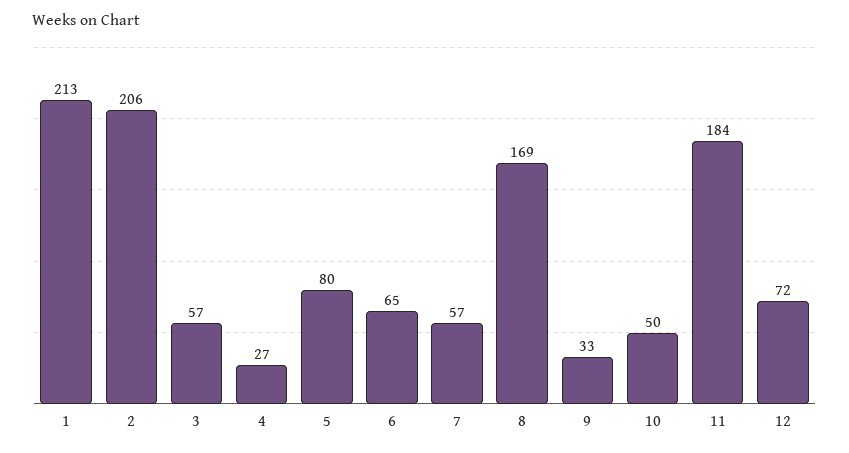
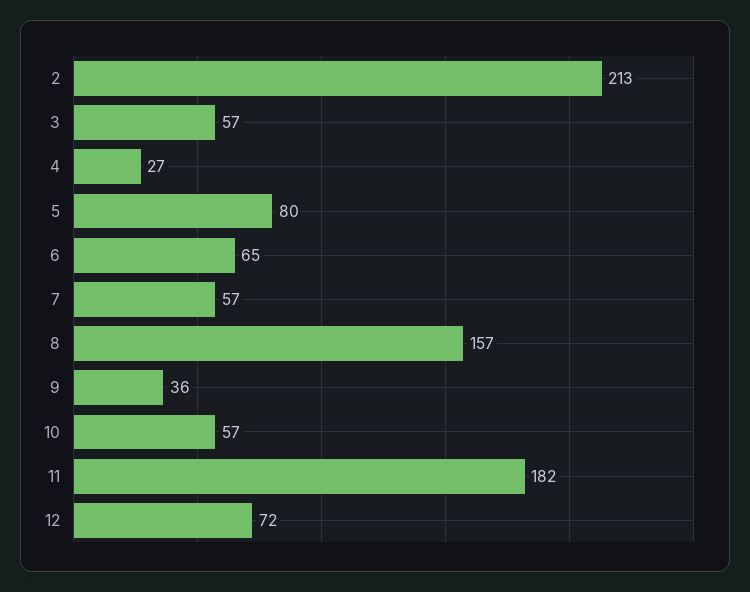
1: 213 -> none
2: 206 -> 213
8: 169 -> 157
9: 33 -> 36
10: 50 -> 57
11: 184 -> 182

